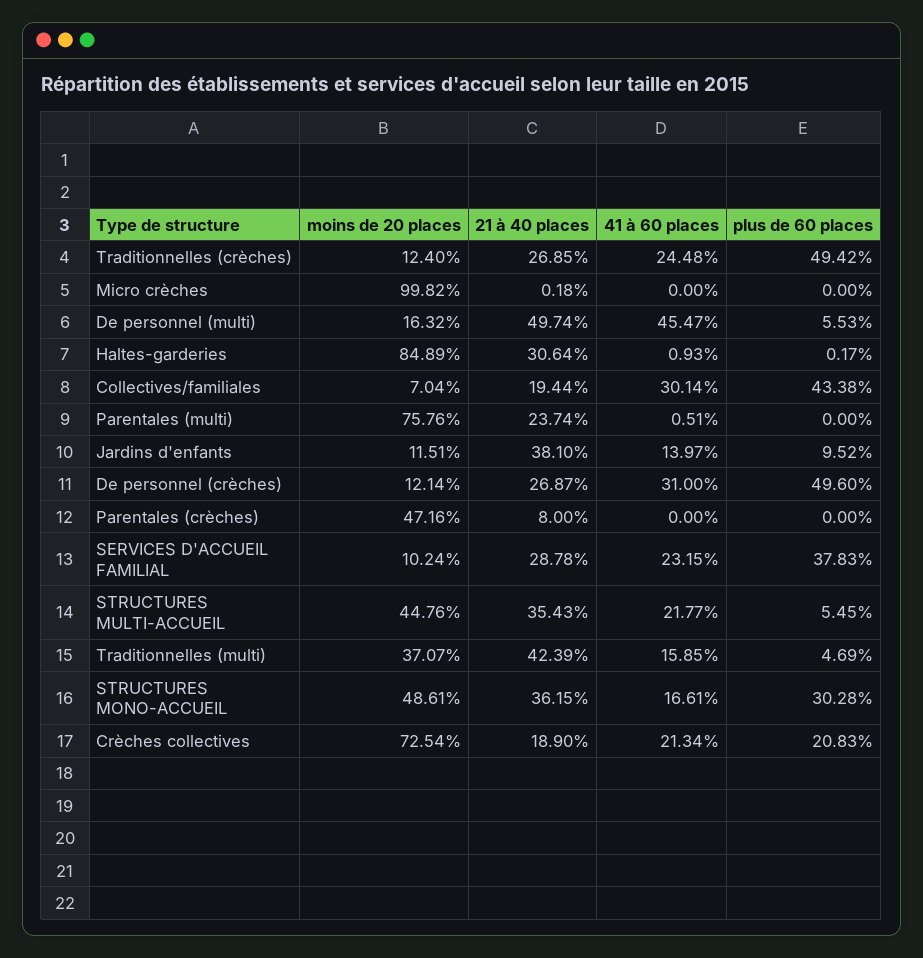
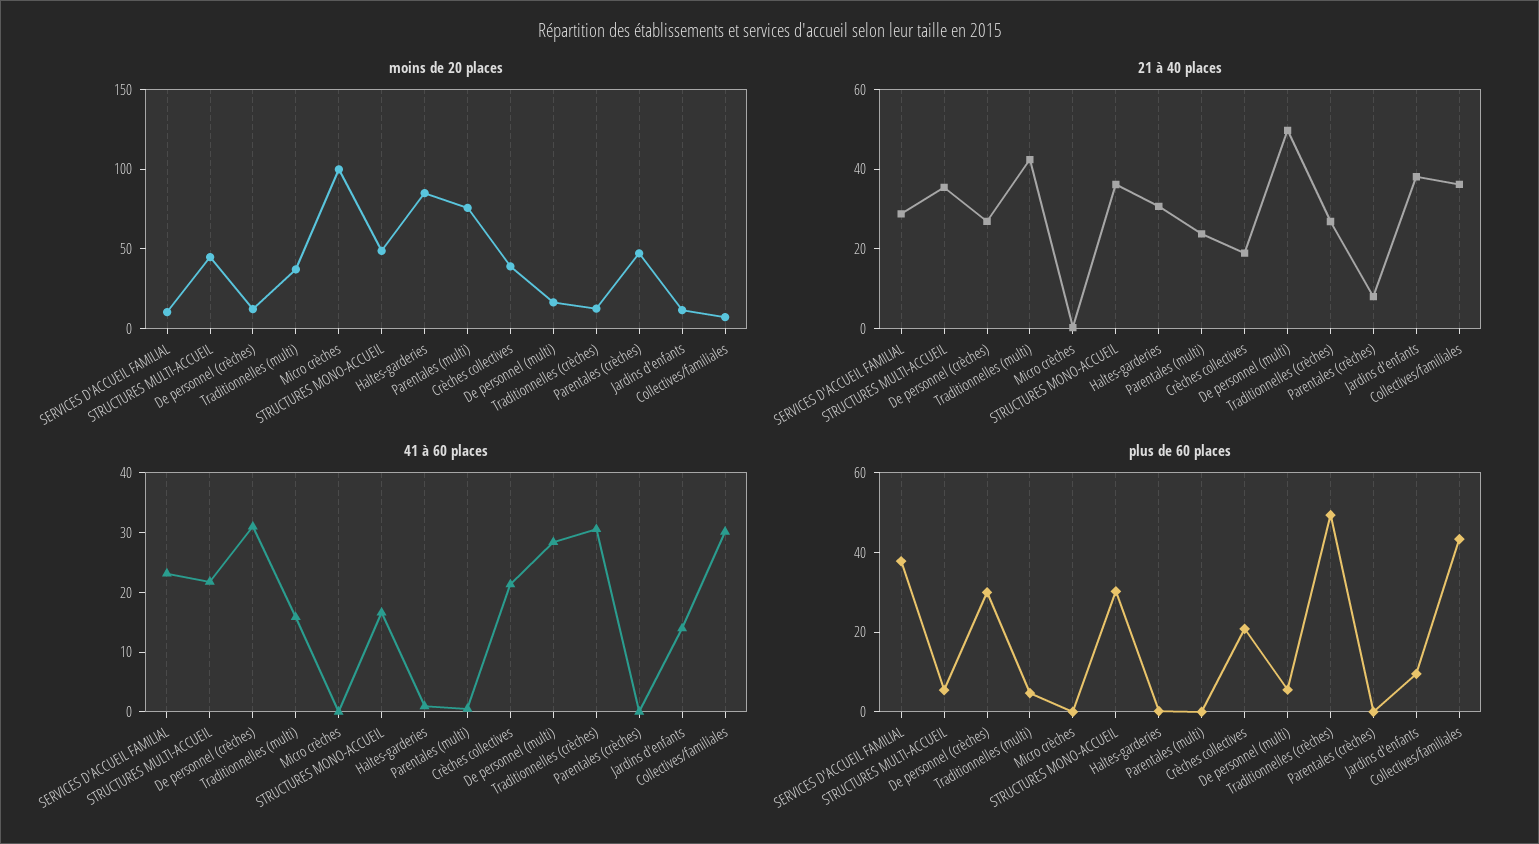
41 à 60 places, Traditionnelles (crèches): 24.48 -> 30
41 à 60 places, De personnel (multi): 45.47 -> 28
21 à 40 places, Collectives/familiales: 19.44 -> 35
plus de 60 places, De personnel (crèches): 49.6 -> 30
moins de 20 places, Crèches collectives: 72.54 -> 40

